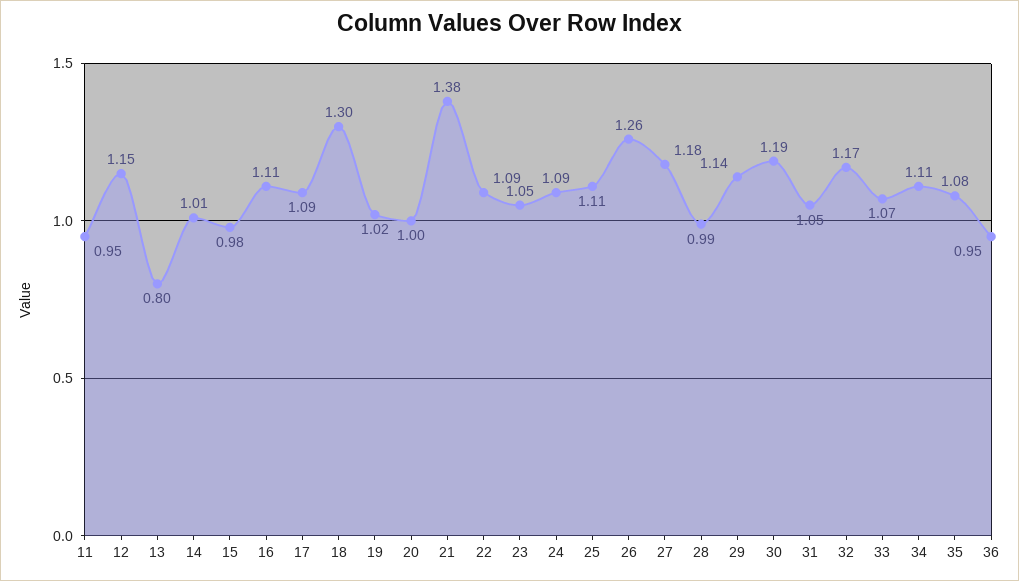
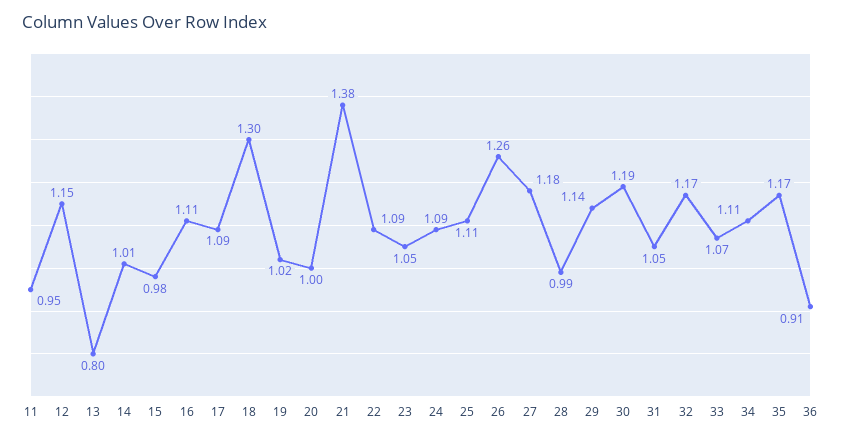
35: 1.08 -> 1.17
36: 0.95 -> 0.91

